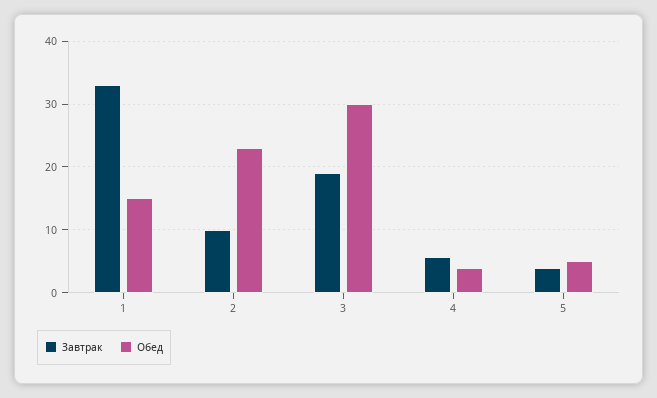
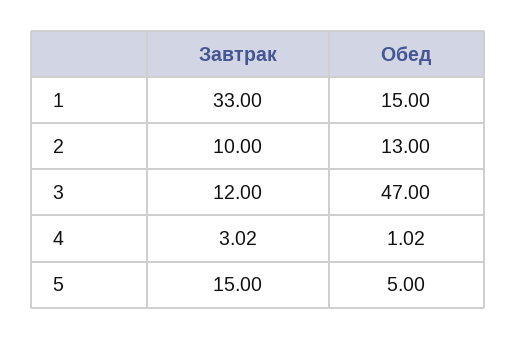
Обед, 2: 23 -> 13
Завтрак, 3: 19 -> 12
Обед, 3: 30 -> 47
Завтрак, 4: 6 -> 3.02
Обед, 4: 4 -> 1.02
Завтрак, 5: 4 -> 15

